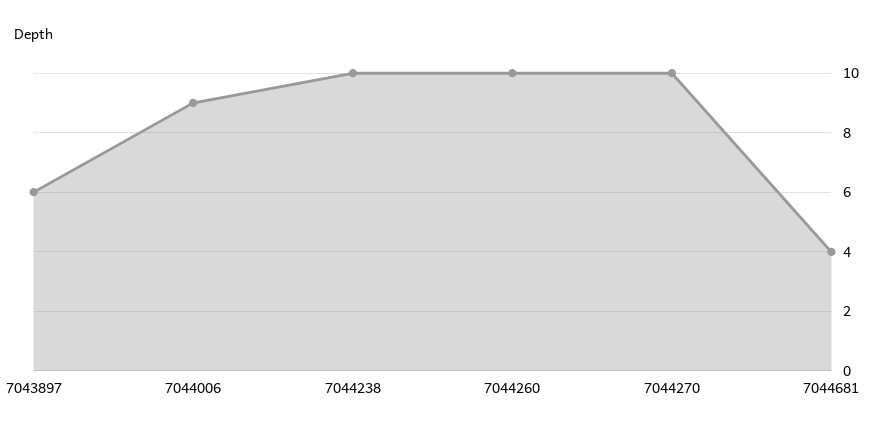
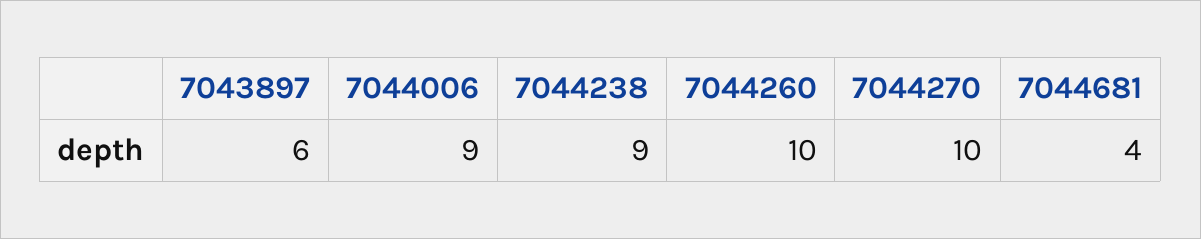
7044238: 10 -> 9

